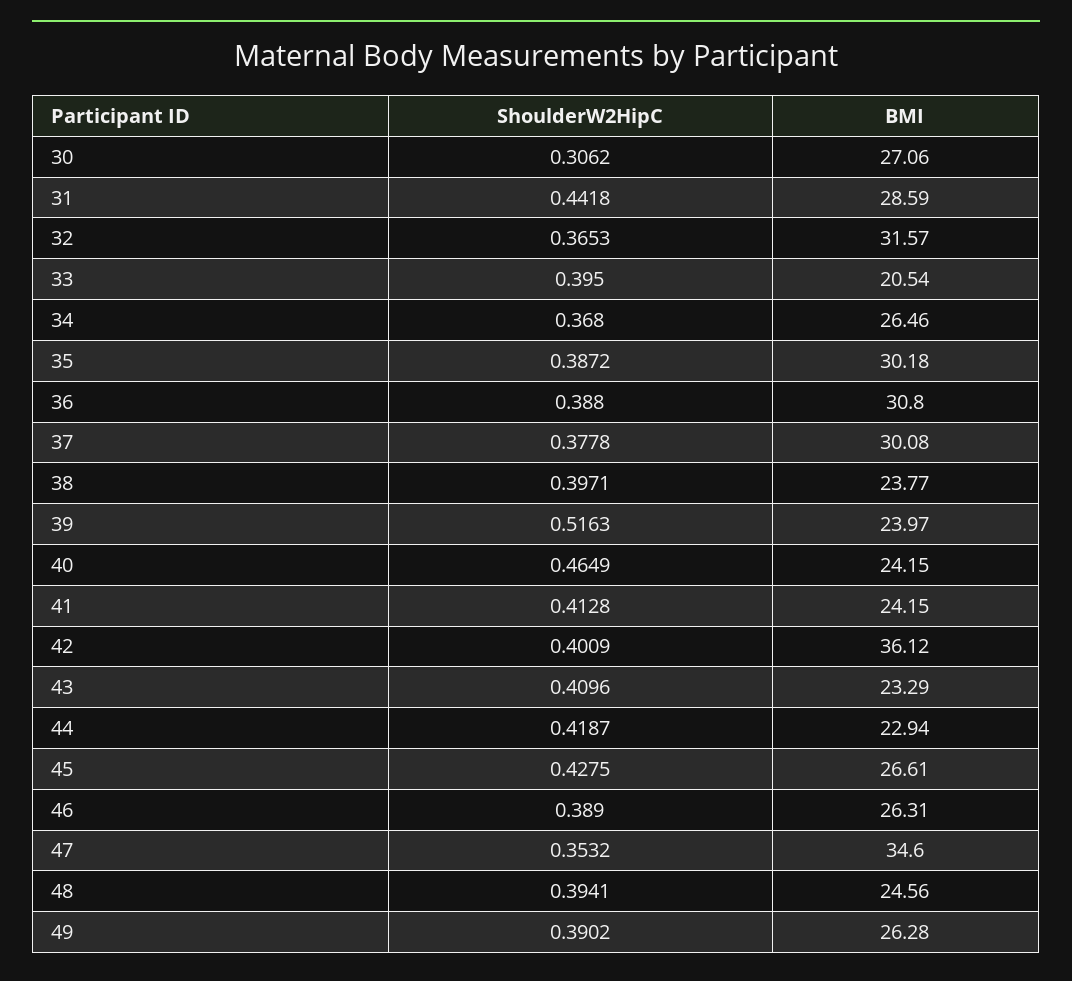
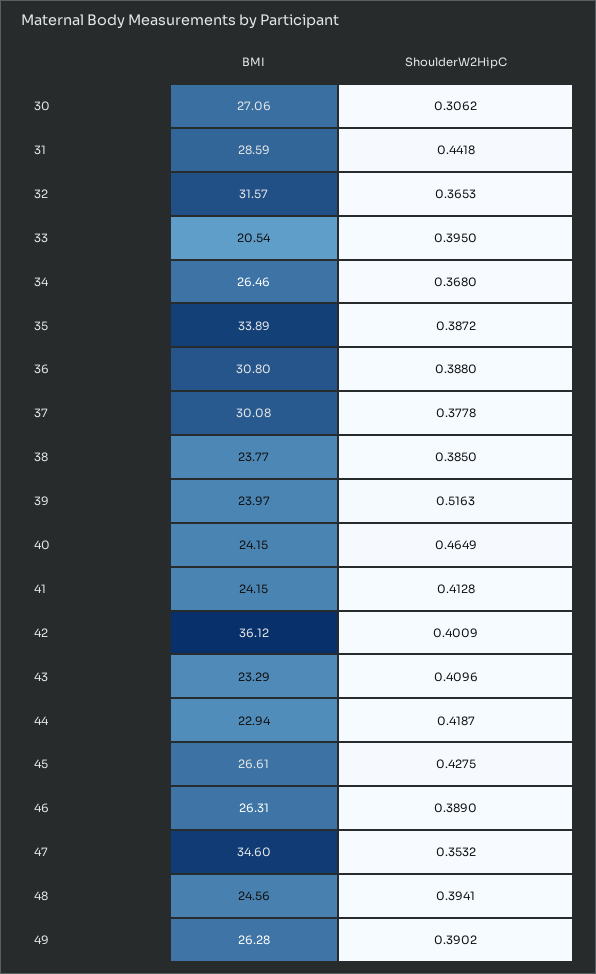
BMI, 35: 30.18 -> 33.89
ShoulderW2HipC, 38: 0.3971 -> 0.385

